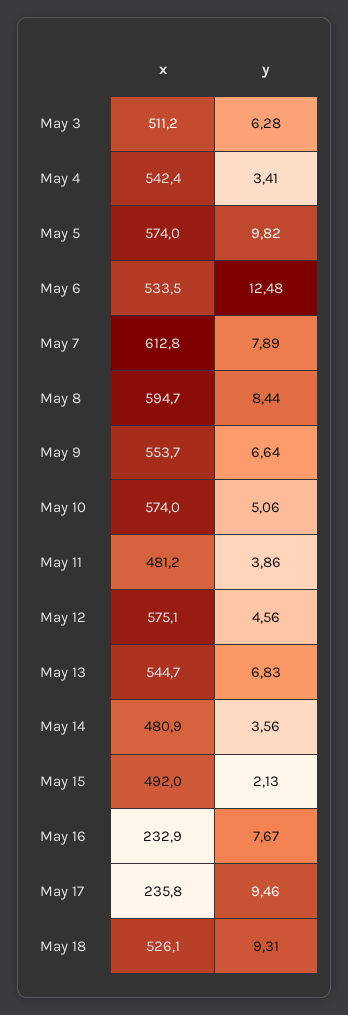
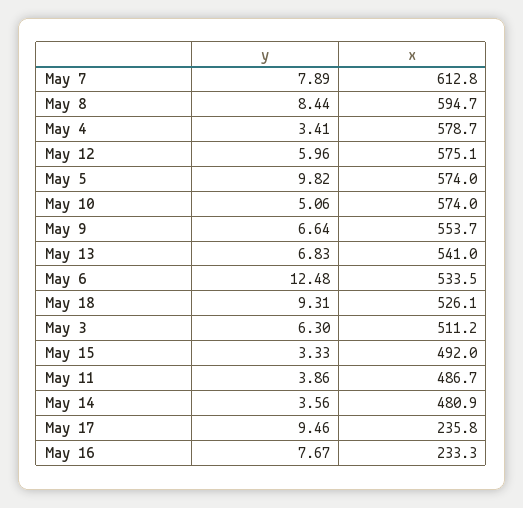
y, May 3: 6.28 -> 6.3
x, May 4: 542.4 -> 578.7
x, May 11: 481.2 -> 486.7
y, May 12: 4.56 -> 5.96
x, May 13: 544.7 -> 541
y, May 15: 2.13 -> 3.33
x, May 16: 232.9 -> 233.3

